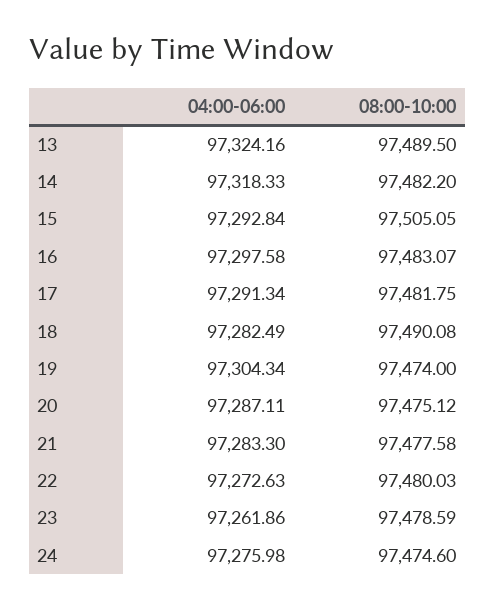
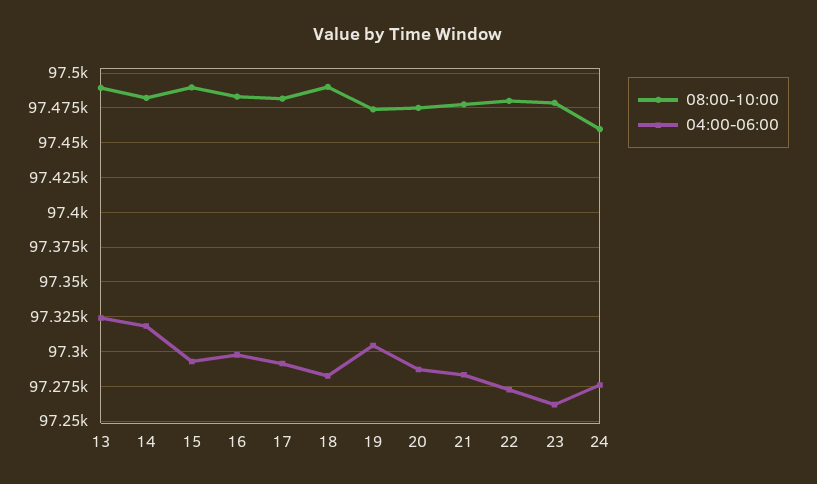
08:00-10:00, 15: 97505.05 -> 97490
08:00-10:00, 24: 97474.6 -> 97460

